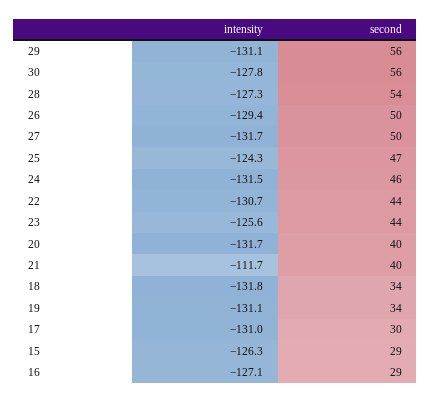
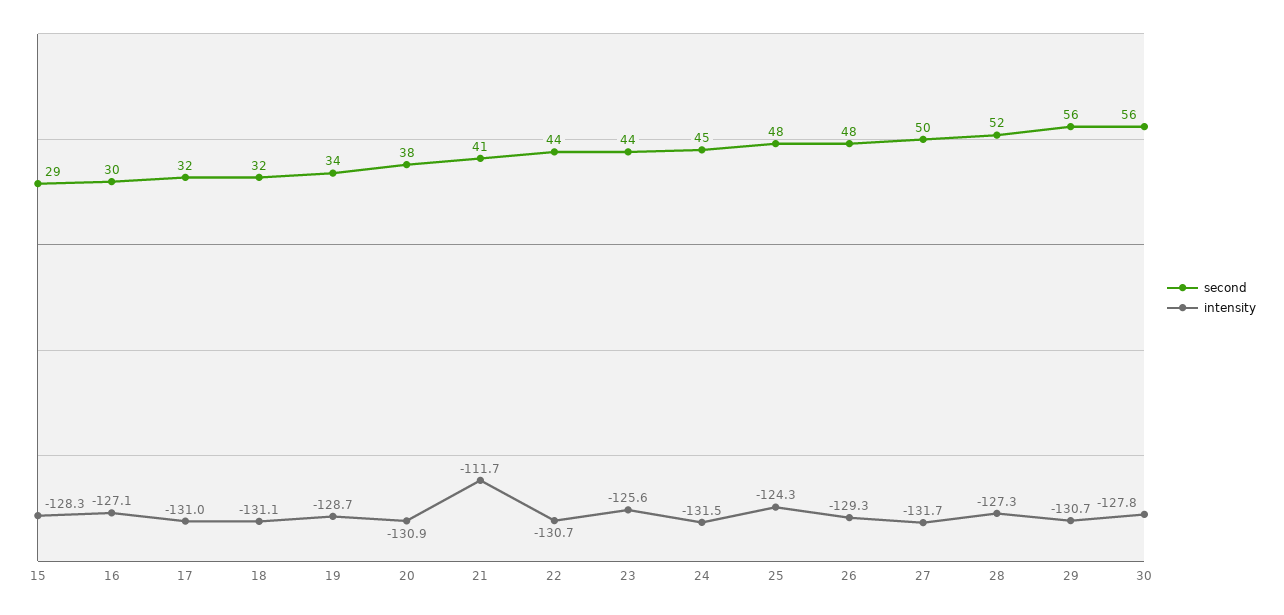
intensity, 29: -131.1 -> -130.7
second, 28: 54 -> 52
intensity, 26: -129.4 -> -129.3
second, 26: 50 -> 48
second, 25: 47 -> 48
second, 24: 46 -> 45
intensity, 20: -131.7 -> -130.9
second, 20: 40 -> 38
second, 21: 40 -> 41
intensity, 18: -131.8 -> -131.1
second, 18: 34 -> 32
intensity, 19: -131.1 -> -128.7
second, 17: 30 -> 32
intensity, 15: -126.3 -> -128.3
second, 16: 29 -> 30

